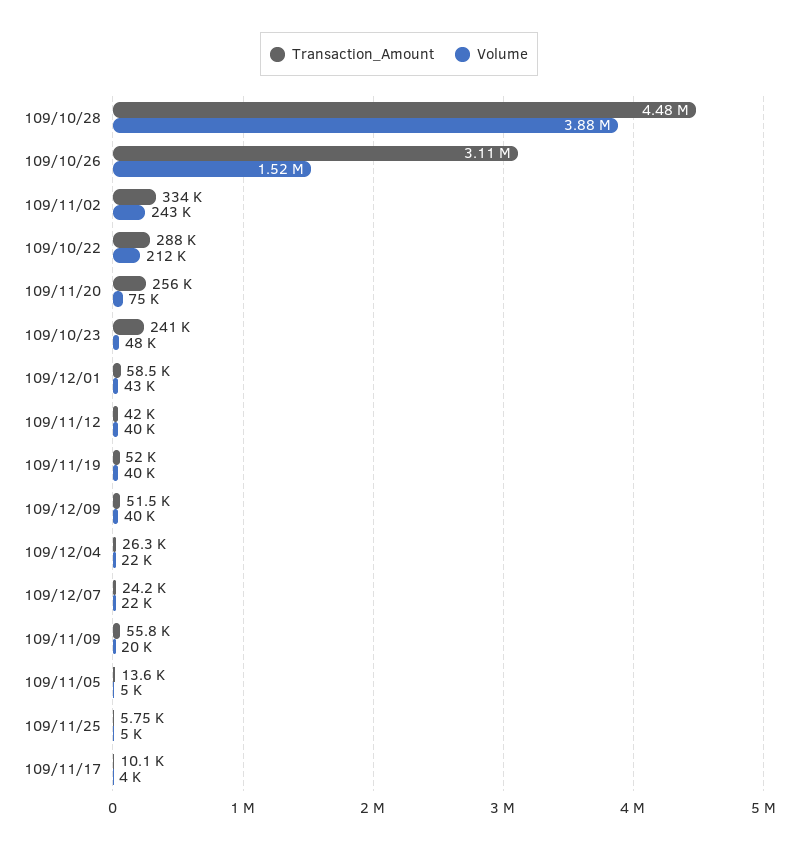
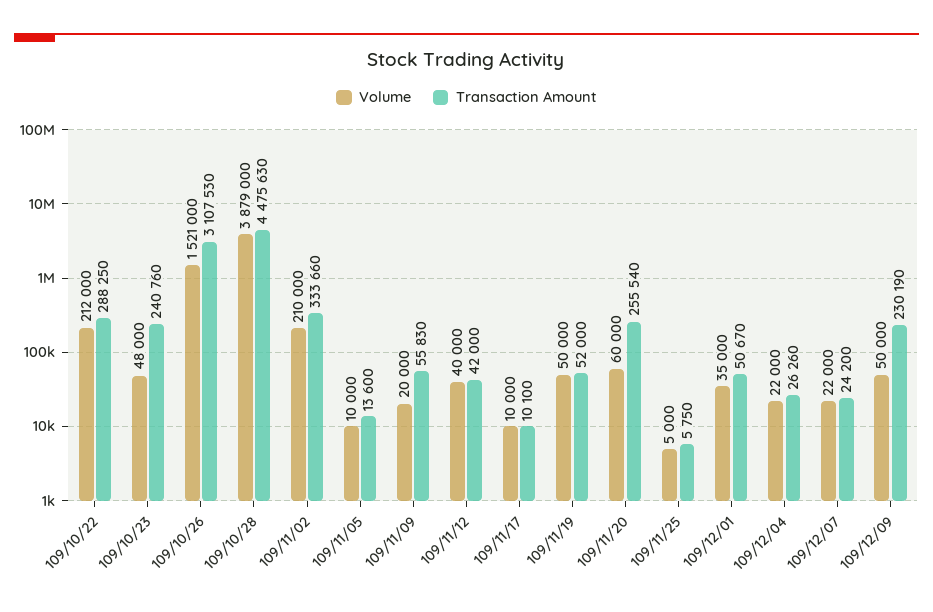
Volume, 109/11/02: 243000 -> 210000
Volume, 109/11/20: 75000 -> 60000
Transaction_Amount, 109/12/01: 58500 -> 50670
Volume, 109/12/01: 43000 -> 35000
Volume, 109/11/19: 40000 -> 50000
Transaction_Amount, 109/12/09: 51500 -> 230190
Volume, 109/12/09: 40000 -> 50000
Volume, 109/11/05: 5000 -> 10000
Volume, 109/11/17: 4000 -> 10000

